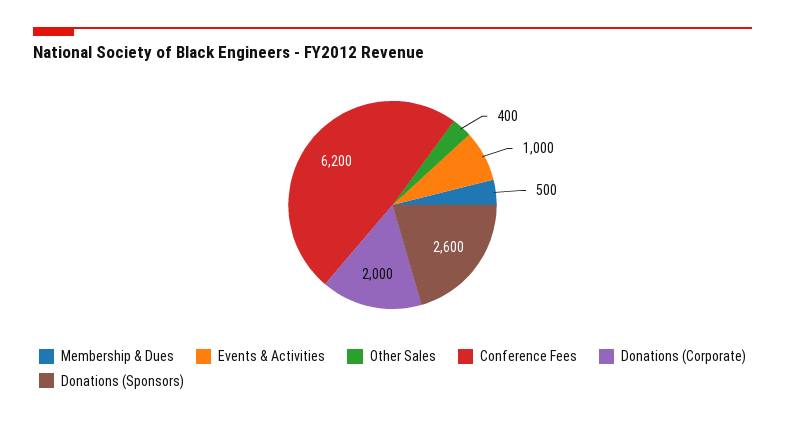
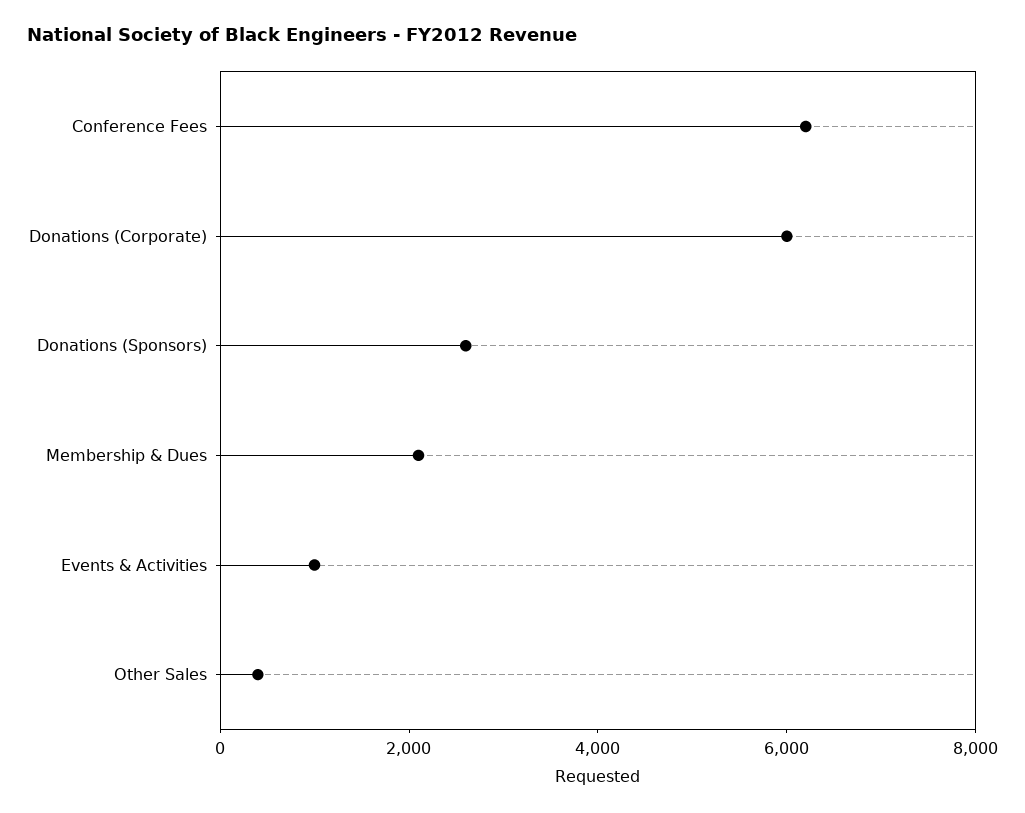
Membership & Dues: 500 -> 2000
Donations (Corporate): 2000 -> 6000

